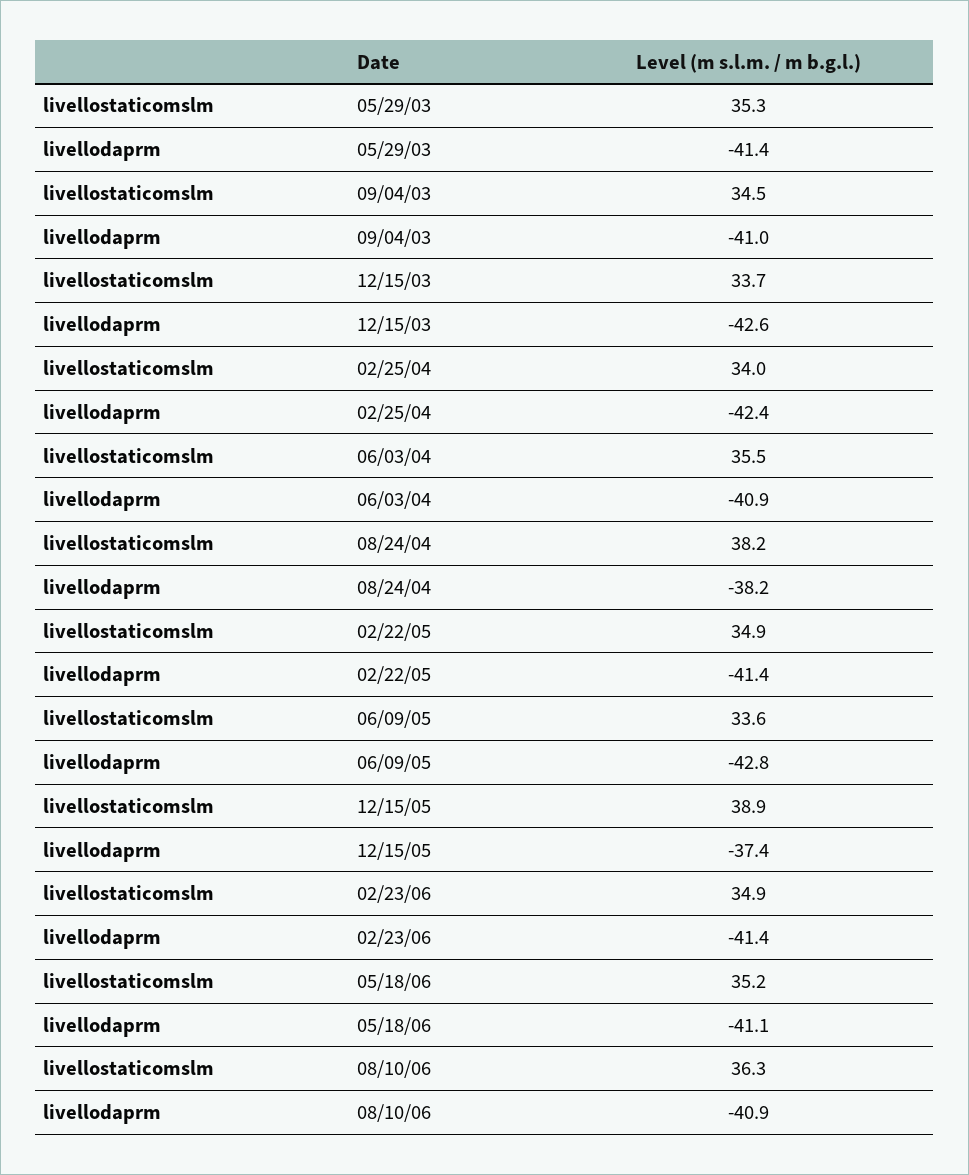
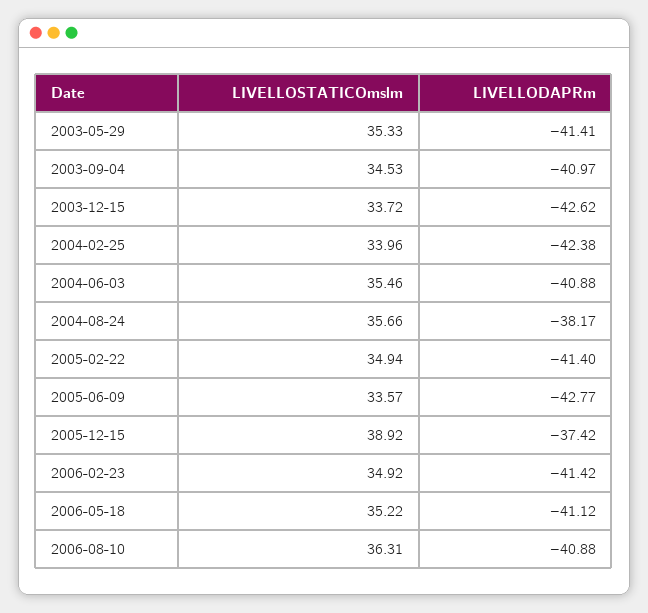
livellostaticomslm, 08/24/04: 38.2 -> 35.66

